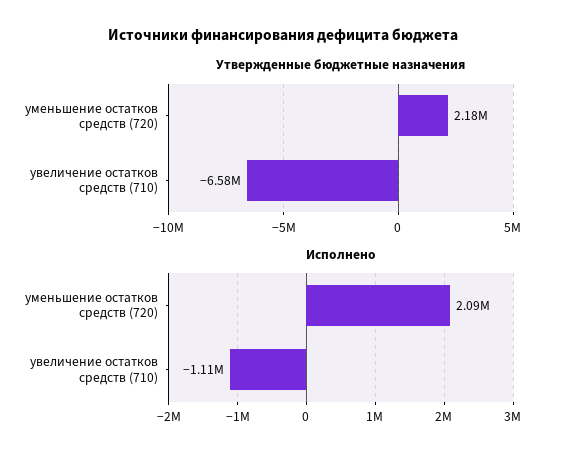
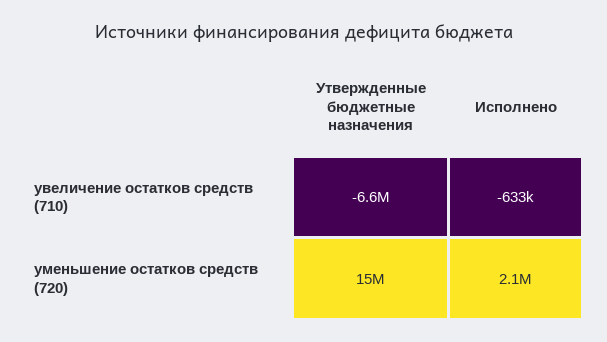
Утвержденные бюджетные назначения, уменьшение остатков средств (720): 2180000 -> 15000000
Исполнено, увеличение остатков средств (710): -1110000 -> -633000

